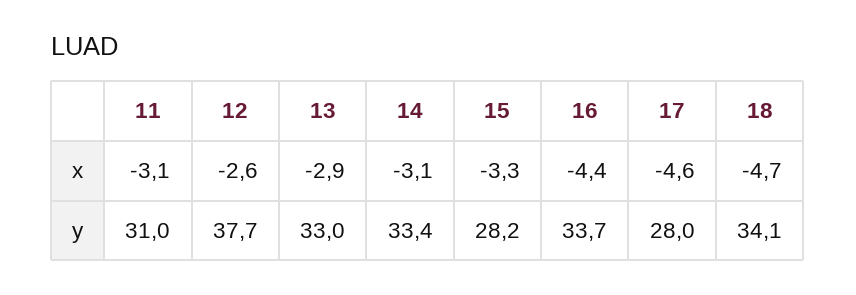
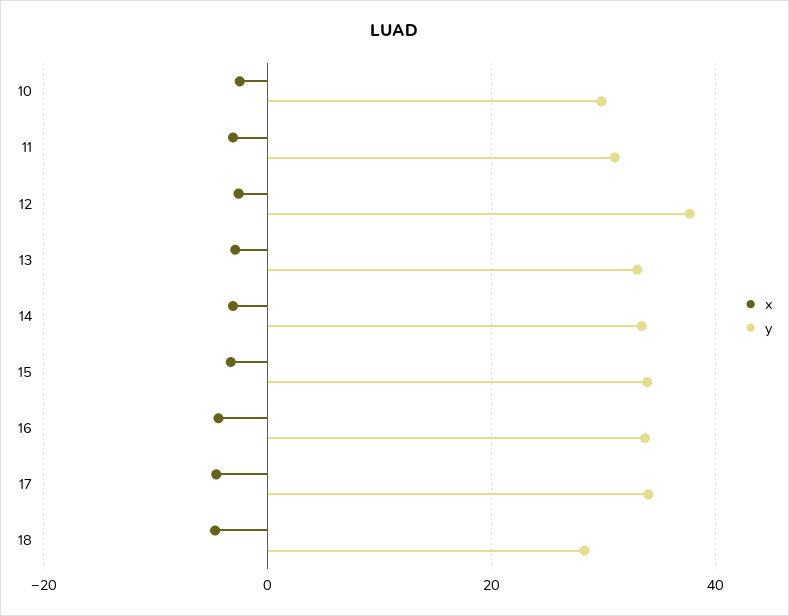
y, 15: 28.2 -> 34
y, 17: 28 -> 34
y, 18: 34.1 -> 28
x, 10: none -> -2
y, 10: none -> 30

